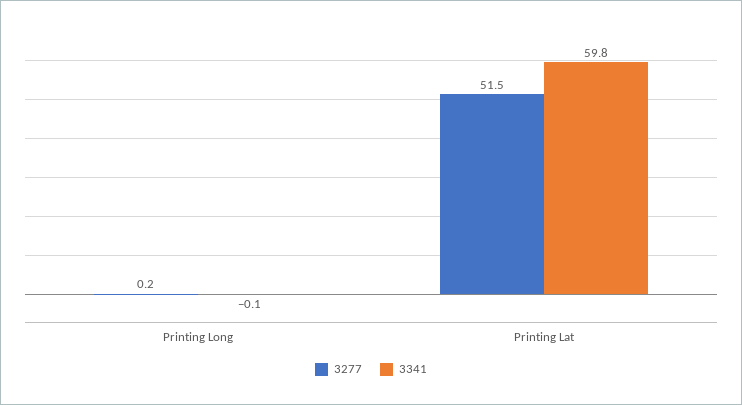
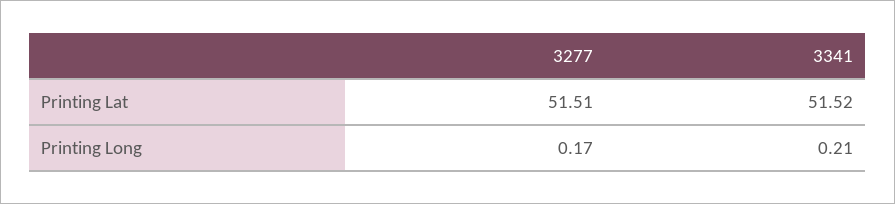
3341, Printing Long: -0.1 -> 0.21
3341, Printing Lat: 59.8 -> 51.52

